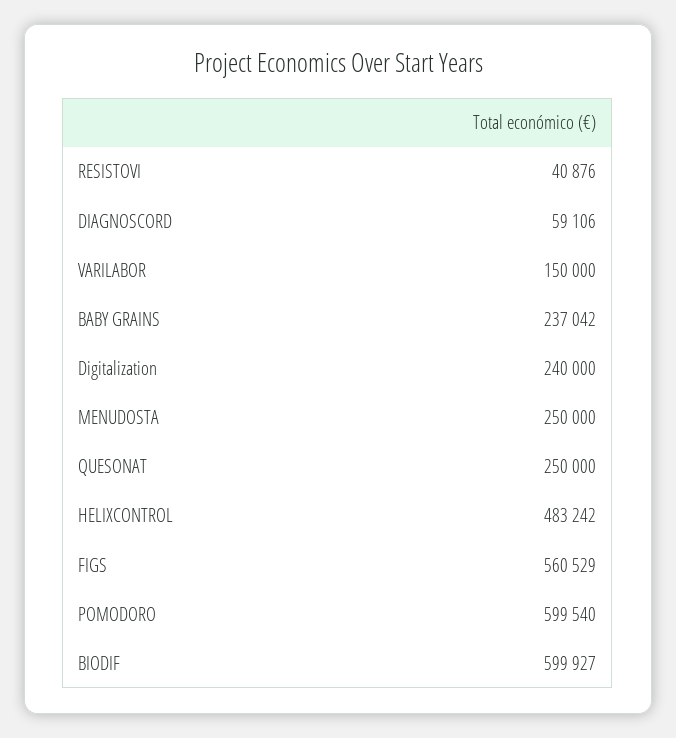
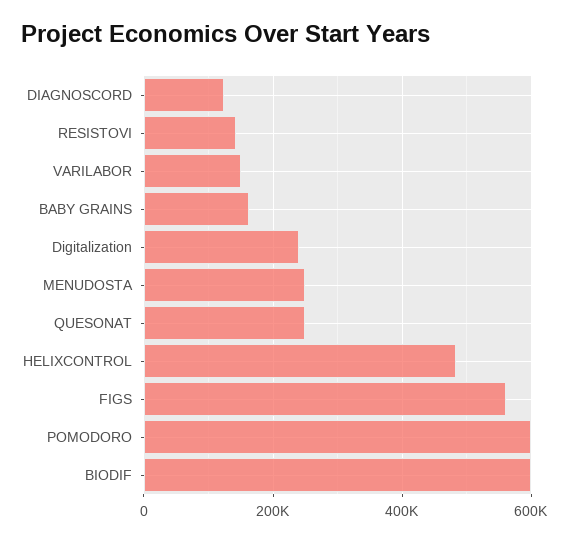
RESISTOVI: 40876 -> 140000
DIAGNOSCORD: 59106 -> 120000
BABY GRAINS: 237042 -> 160000

